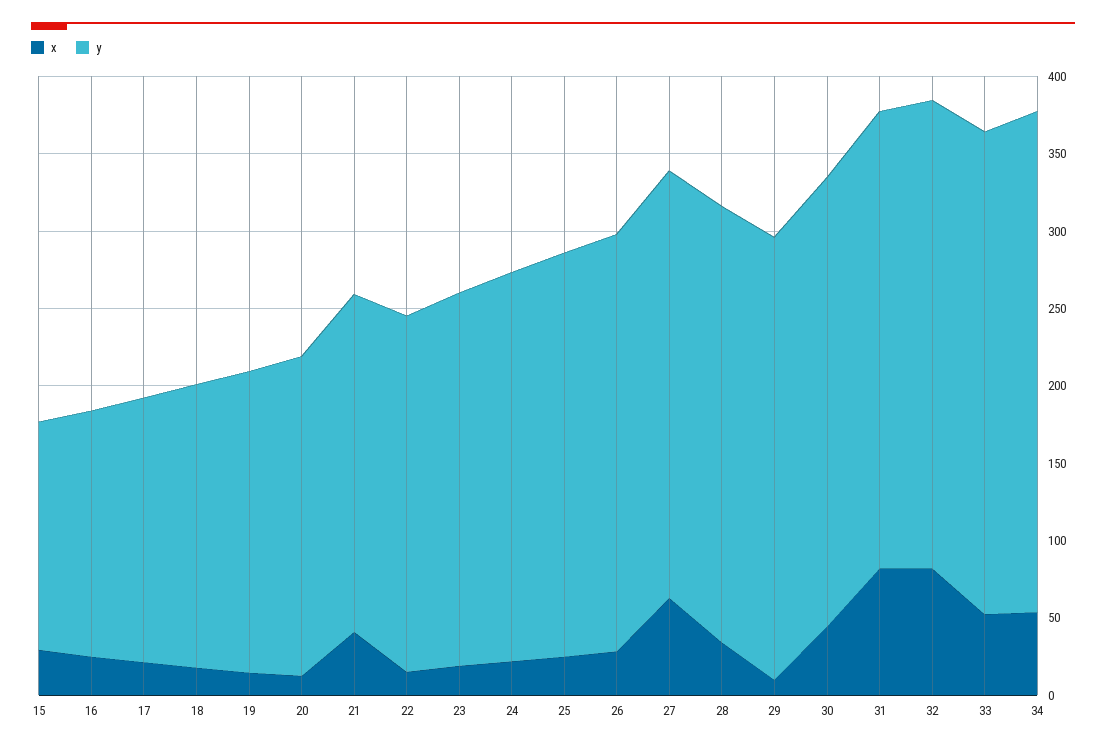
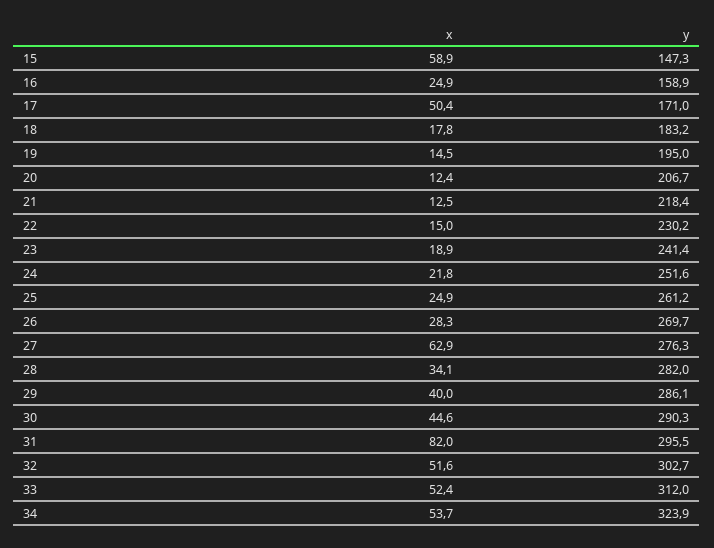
x, 15: 30 -> 58.9
x, 17: 20 -> 50.4
x, 21: 40 -> 12.5
x, 29: 10 -> 40
x, 32: 80 -> 51.6

